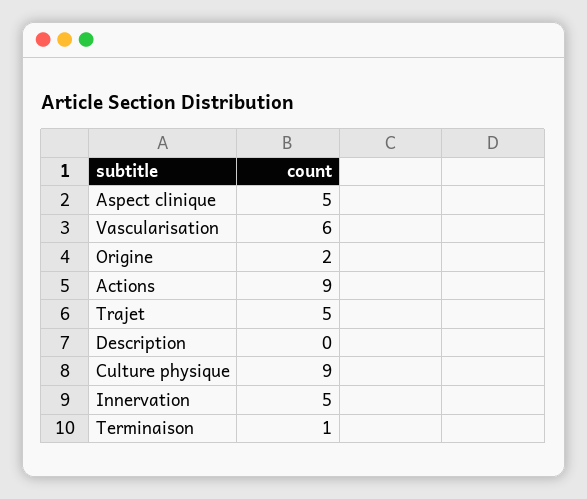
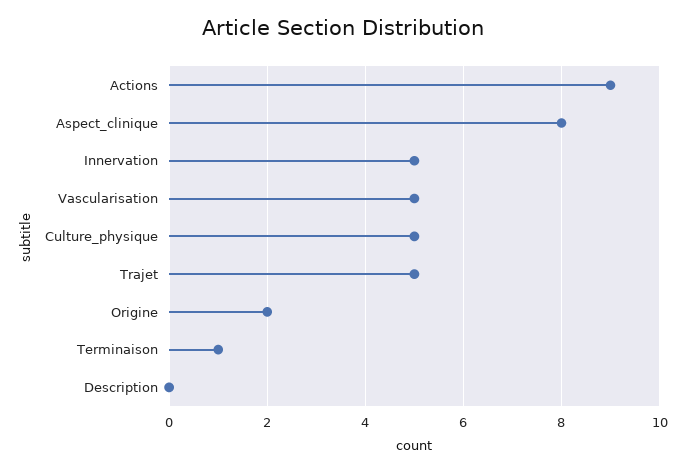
Aspect clinique: 5 -> 8
Vascularisation: 6 -> 5
Culture physique: 9 -> 5

